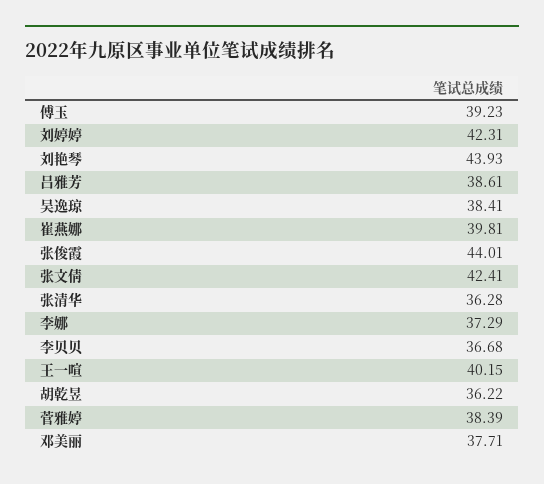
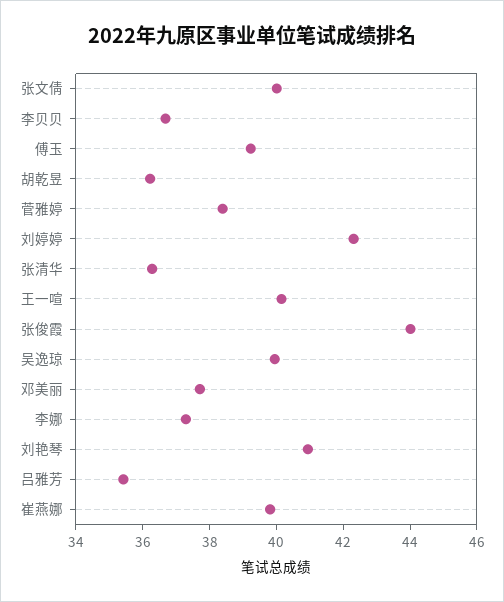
刘艳琴: 43.93 -> 41
吕雅芳: 38.61 -> 35.5
吴逸琼: 38.41 -> 40
张文倩: 42.41 -> 40

